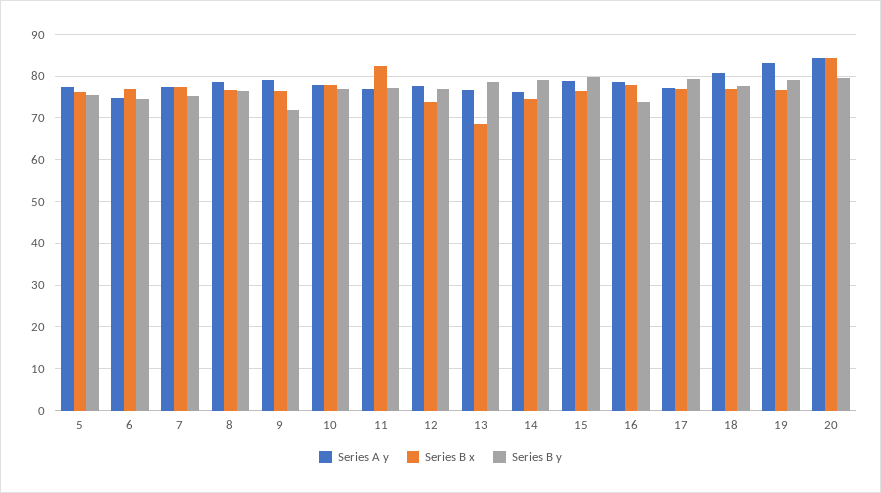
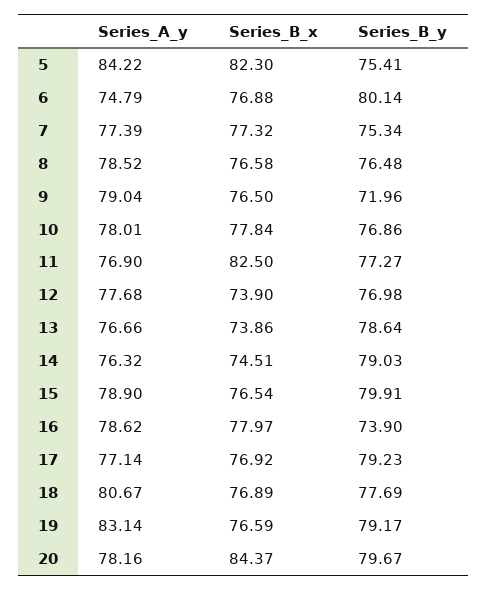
Series A y, 5: 78 -> 84.22
Series B x, 5: 76 -> 82.3
Series B y, 6: 74 -> 80.14
Series B x, 13: 68 -> 73.86
Series A y, 20: 84 -> 78.16

